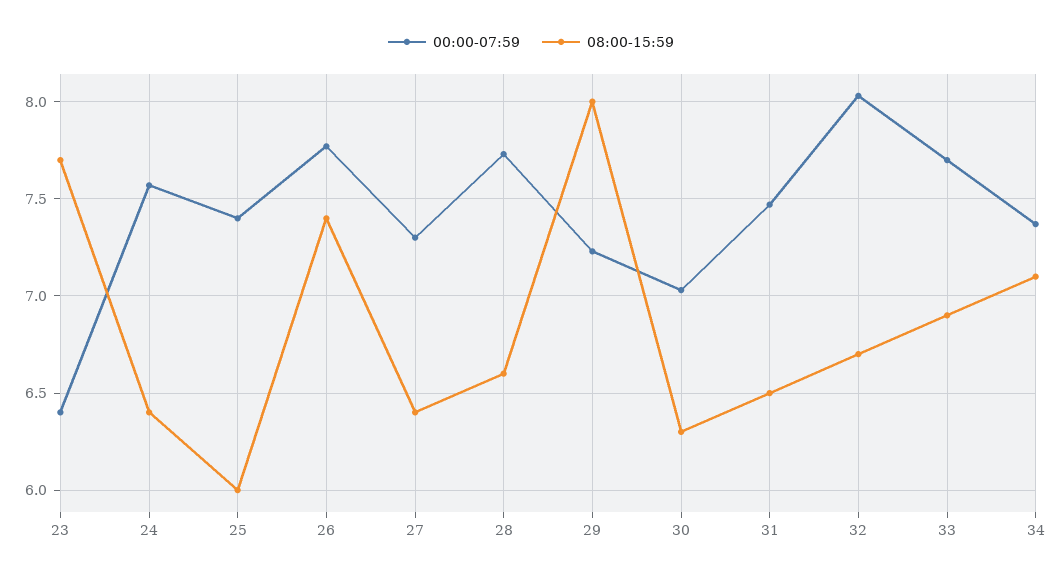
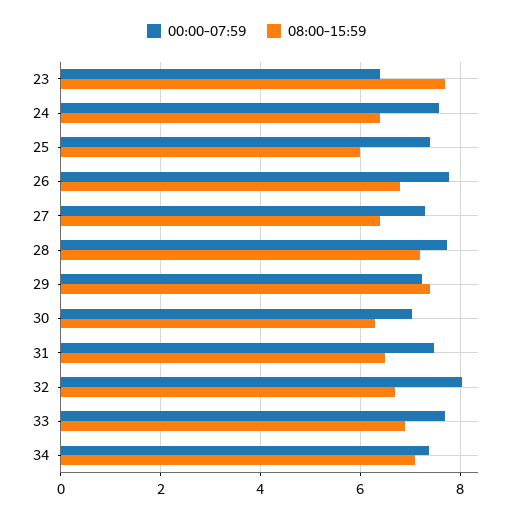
08:00-15:59, 26: 7.4 -> 6.8
08:00-15:59, 28: 6.6 -> 7.2
08:00-15:59, 29: 8 -> 7.4

